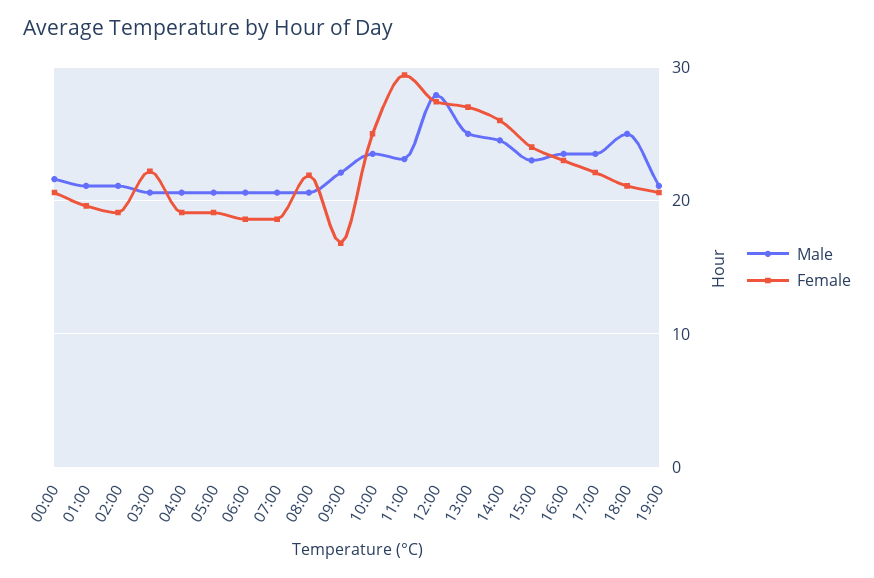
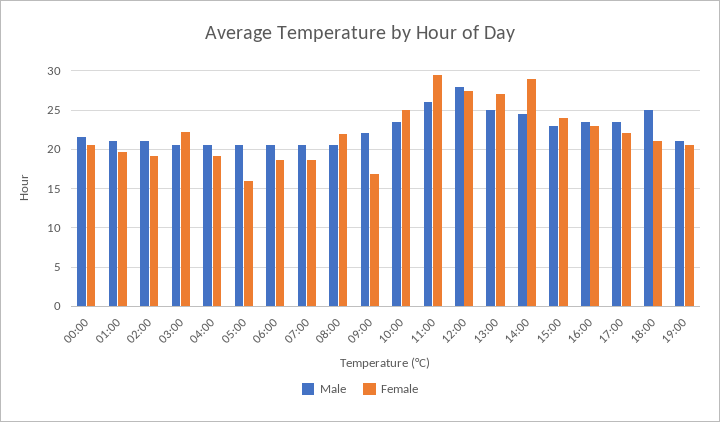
Female, 05:00: 19 -> 16
Male, 11:00: 23 -> 26
Female, 14:00: 26 -> 29

